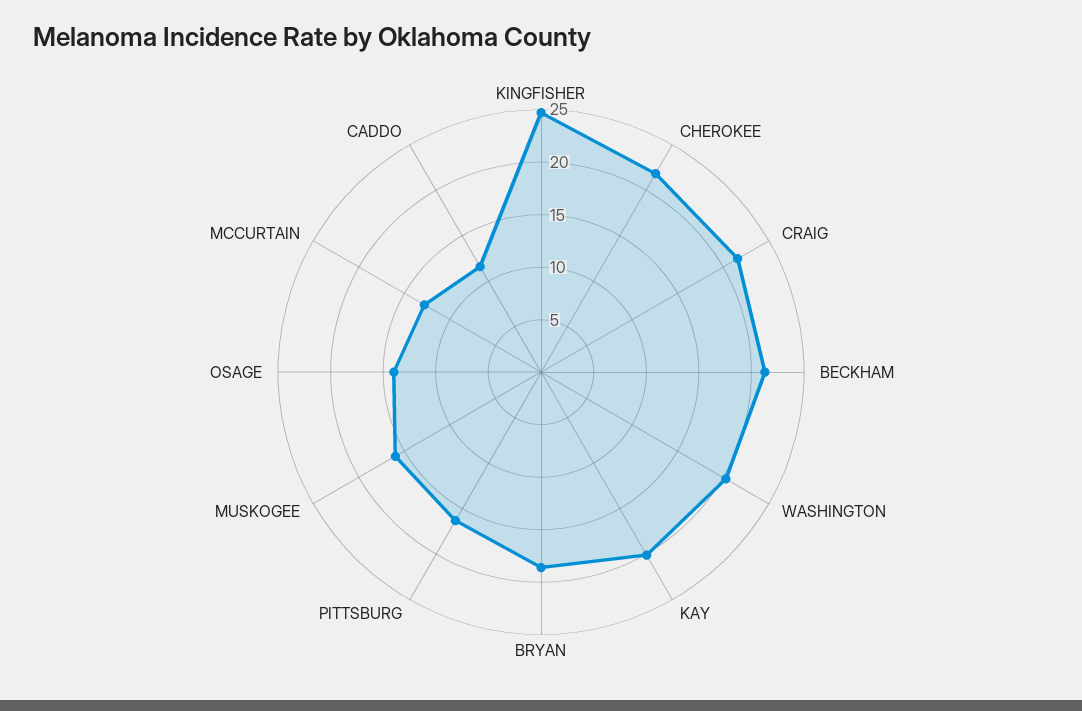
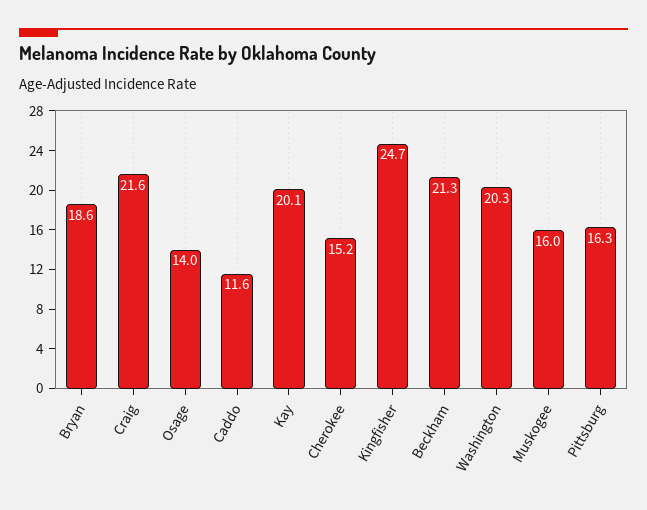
CHEROKEE: 22 -> 15.2
MCCURTAIN: 13 -> none

